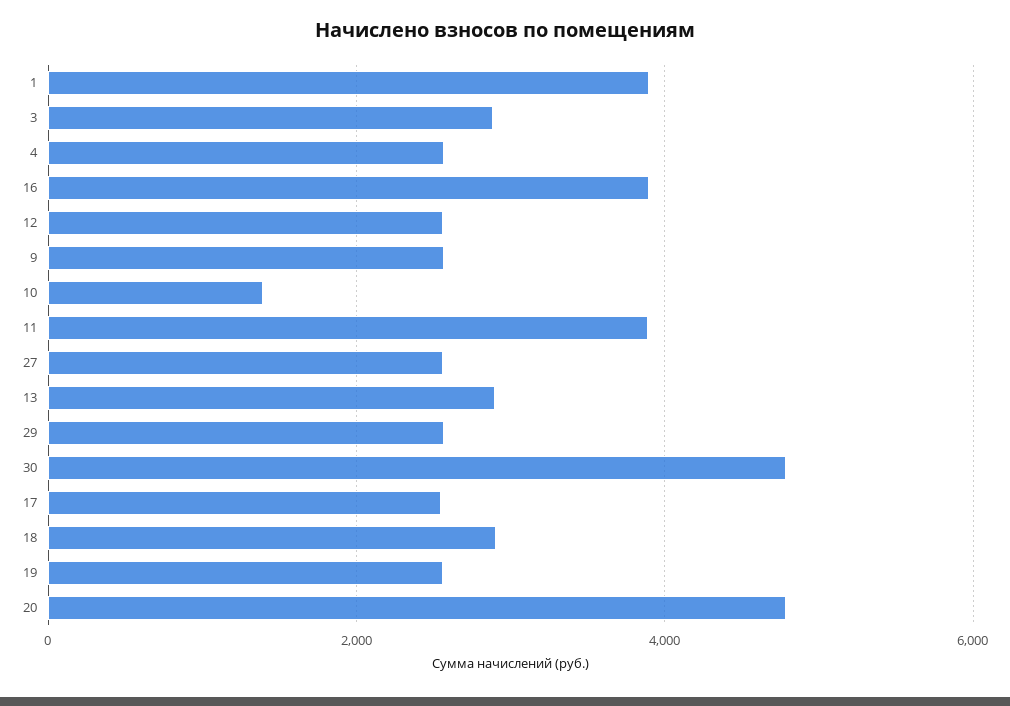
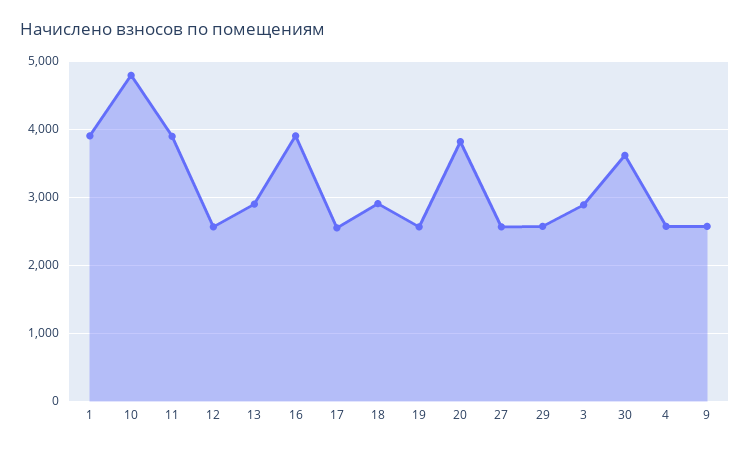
10: 1400 -> 4800
30: 4800 -> 3600
20: 4800 -> 3800

